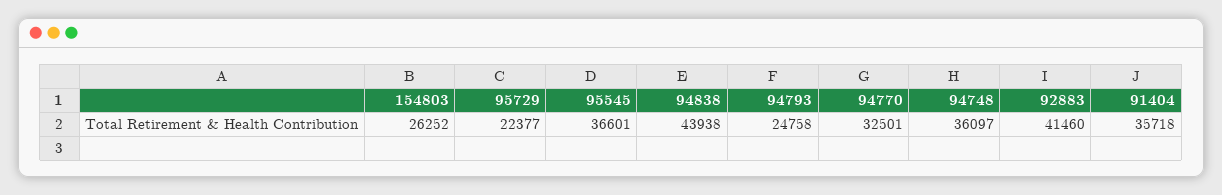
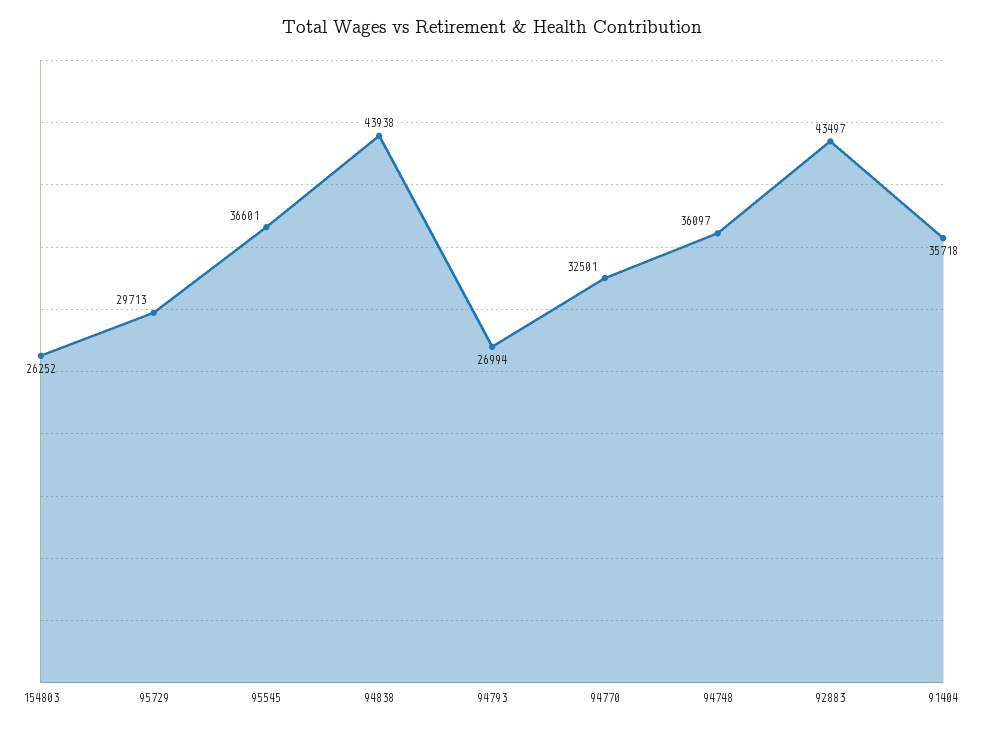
95729: 22377 -> 29713
94793: 24758 -> 26994
92883: 41460 -> 43497

